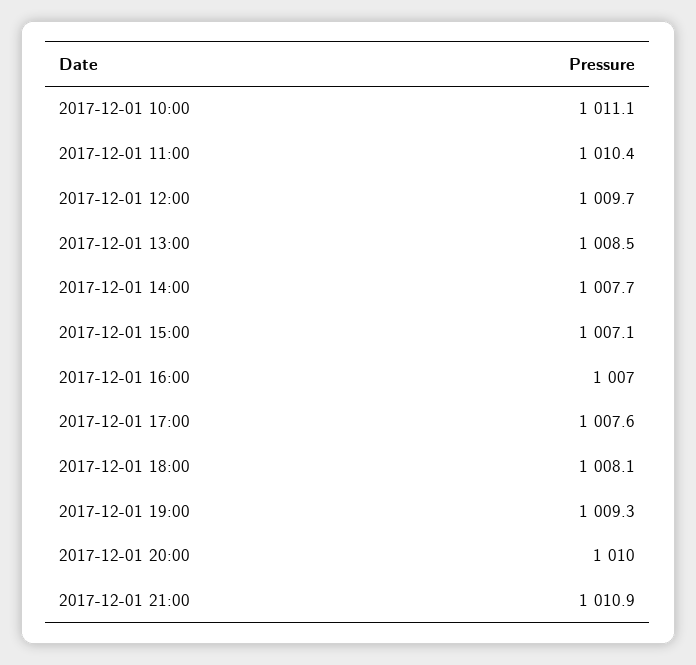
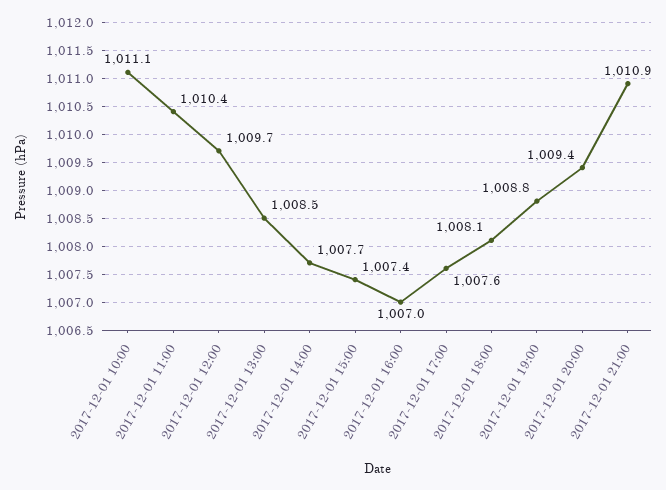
2017-12-01 15:00: 1007.1 -> 1007.4
2017-12-01 19:00: 1009.3 -> 1008.8
2017-12-01 20:00: 1010 -> 1009.4

